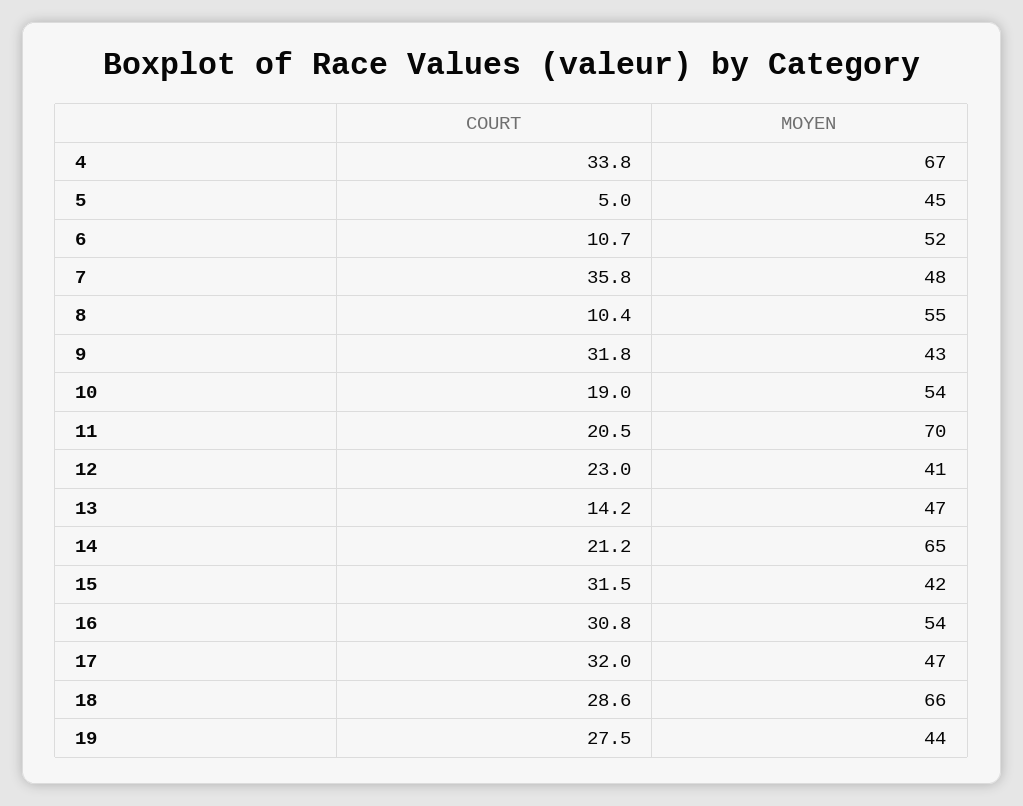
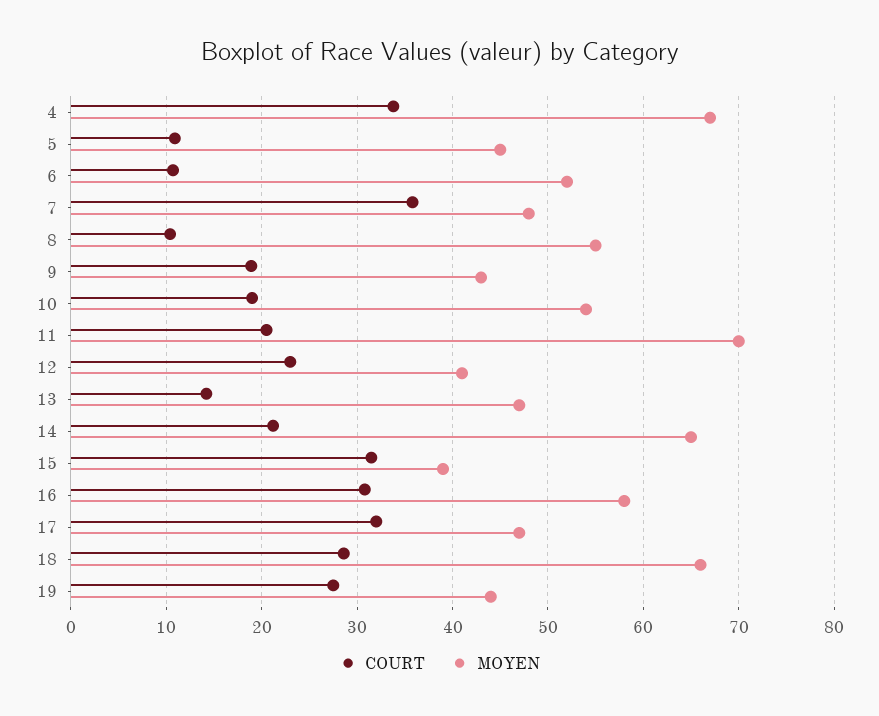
COURT, 5: 5 -> 11
COURT, 9: 31.8 -> 19
MOYEN, 15: 42 -> 39
MOYEN, 16: 54 -> 58

